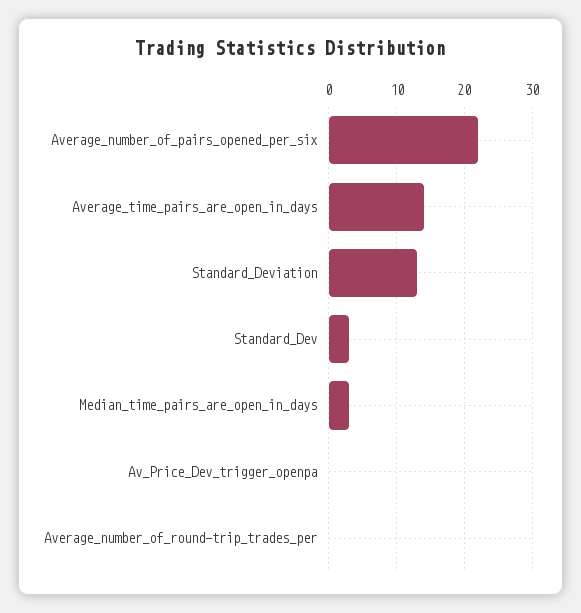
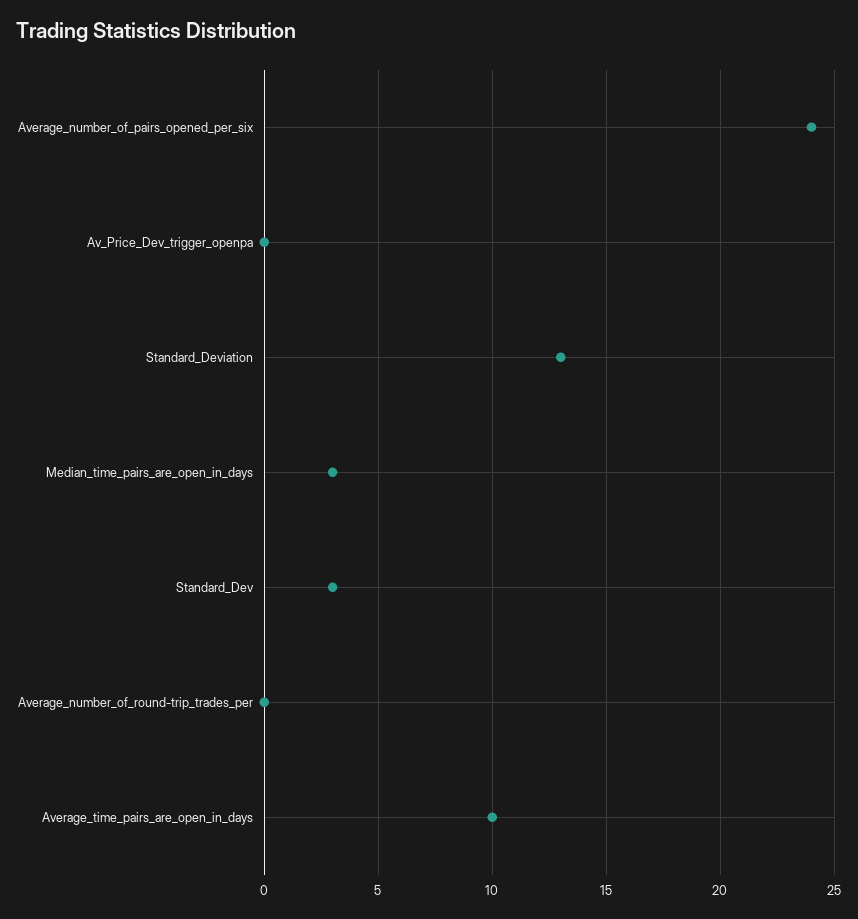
Average_number_of_pairs_opened_per_six: 22 -> 24
Average_time_pairs_are_open_in_days: 14 -> 10

